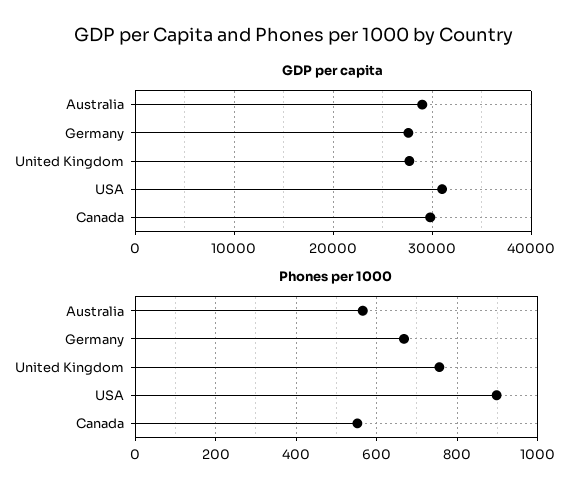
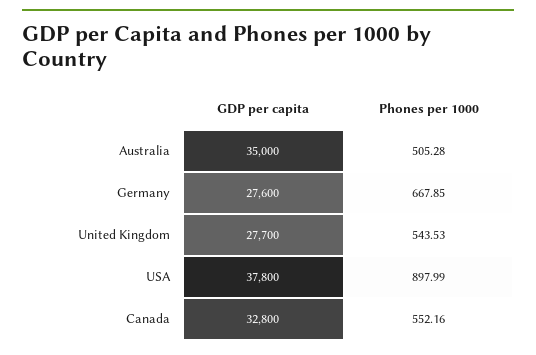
GDP per capita, Australia: 29000 -> 35000
GDP per capita, USA: 31000 -> 37800
GDP per capita, Canada: 30000 -> 32800
Phones per 1000, Australia: 560 -> 505.28
Phones per 1000, United Kingdom: 760 -> 543.53

